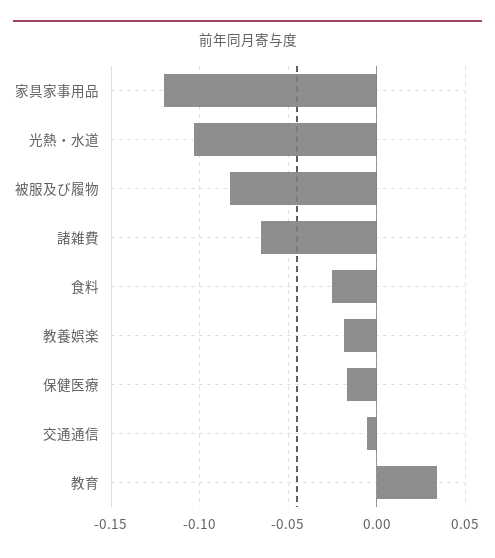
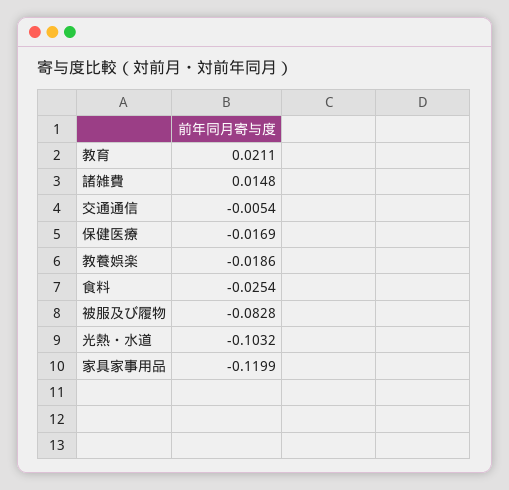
諸雑費: -0.065 -> 0.0148
教育: 0.035 -> 0.0211

